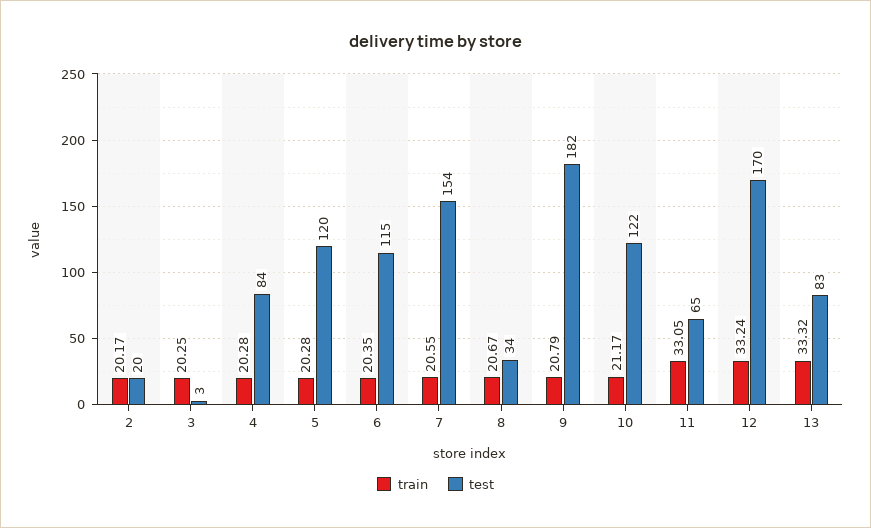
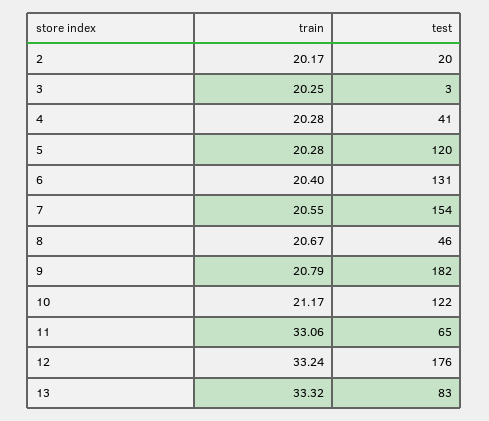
test, 4: 84 -> 41
train, 6: 20.35 -> 20.4
test, 6: 115 -> 131
test, 8: 34 -> 46
train, 11: 33.05 -> 33.06
test, 12: 170 -> 176

